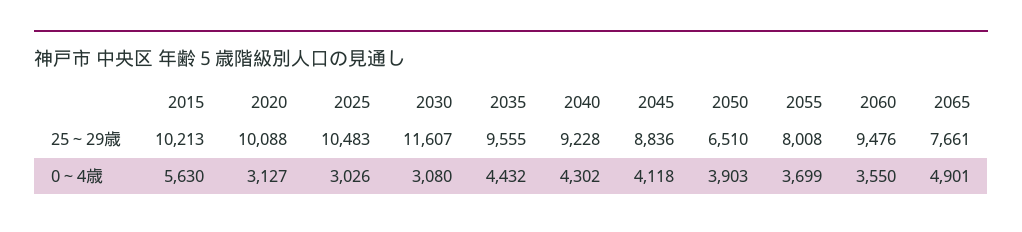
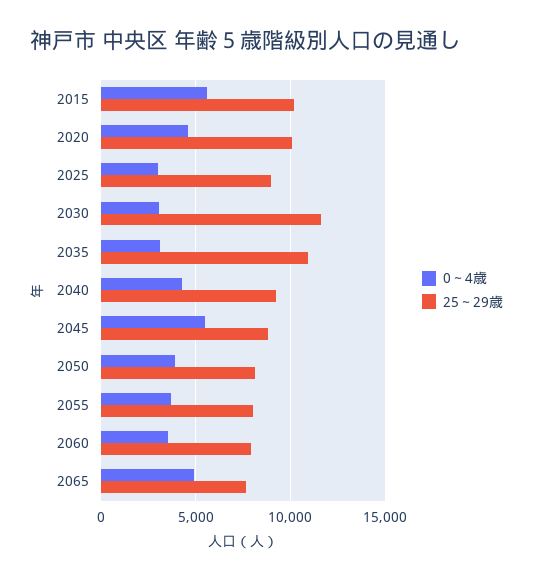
25～29歳, 2025: 10483 -> 9000
25～29歳, 2035: 9555 -> 11000
25～29歳, 2050: 6510 -> 8000
25～29歳, 2060: 9476 -> 8000
0～4歳, 2020: 3127 -> 4500
0～4歳, 2035: 4432 -> 3000
0～4歳, 2045: 4118 -> 5500

